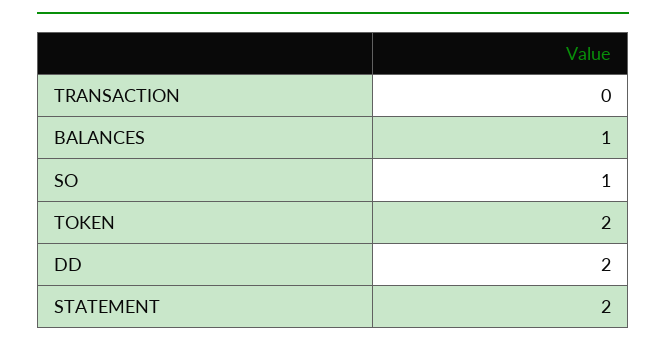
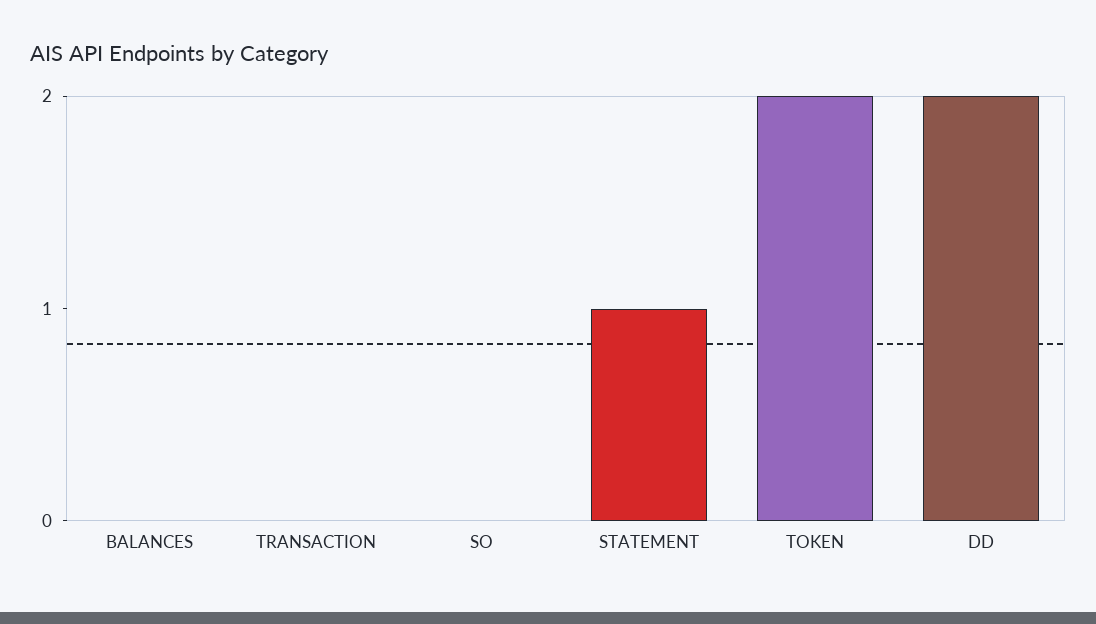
BALANCES: 1 -> 0
SO: 1 -> 0
STATEMENT: 2 -> 1

